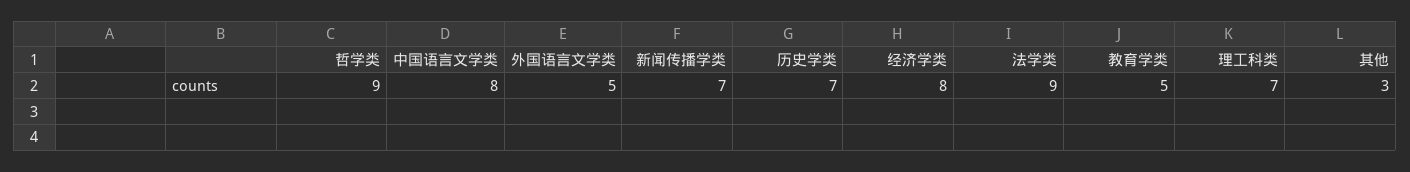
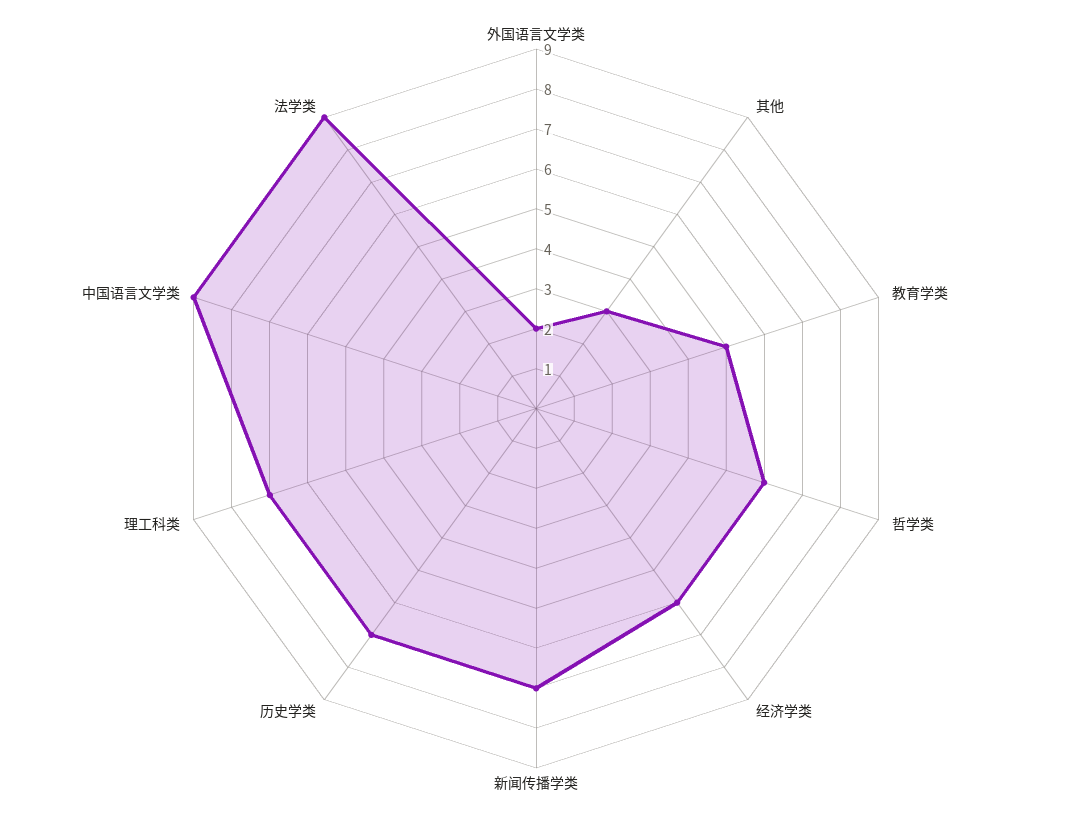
哲学类: 9 -> 6
中国语言文学类: 8 -> 9
外国语言文学类: 5 -> 2
经济学类: 8 -> 6

